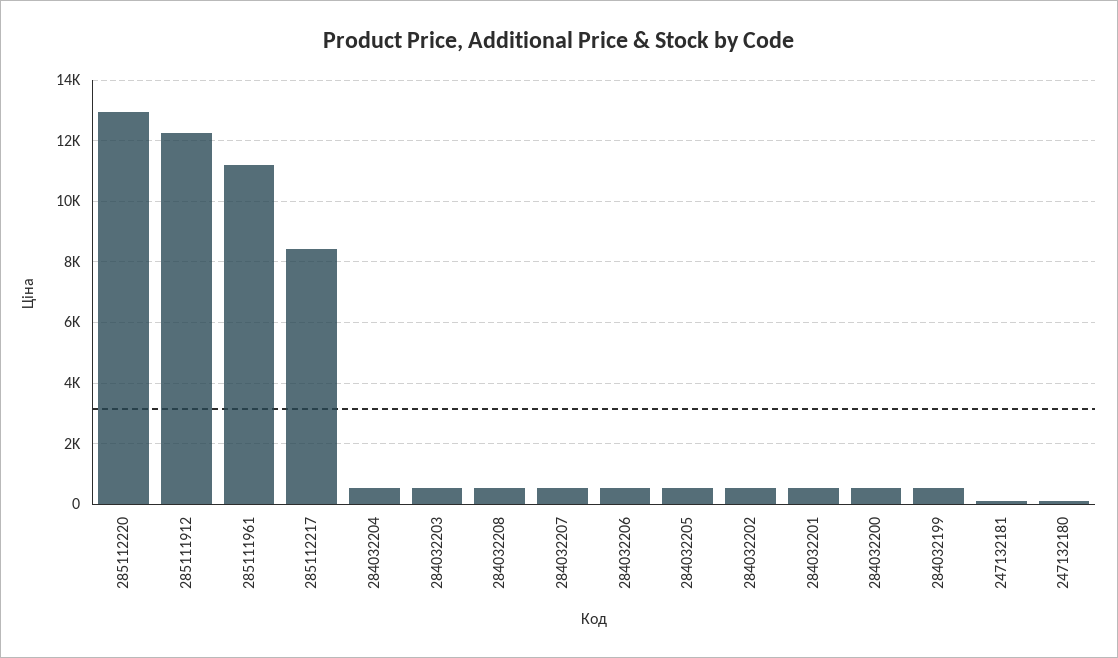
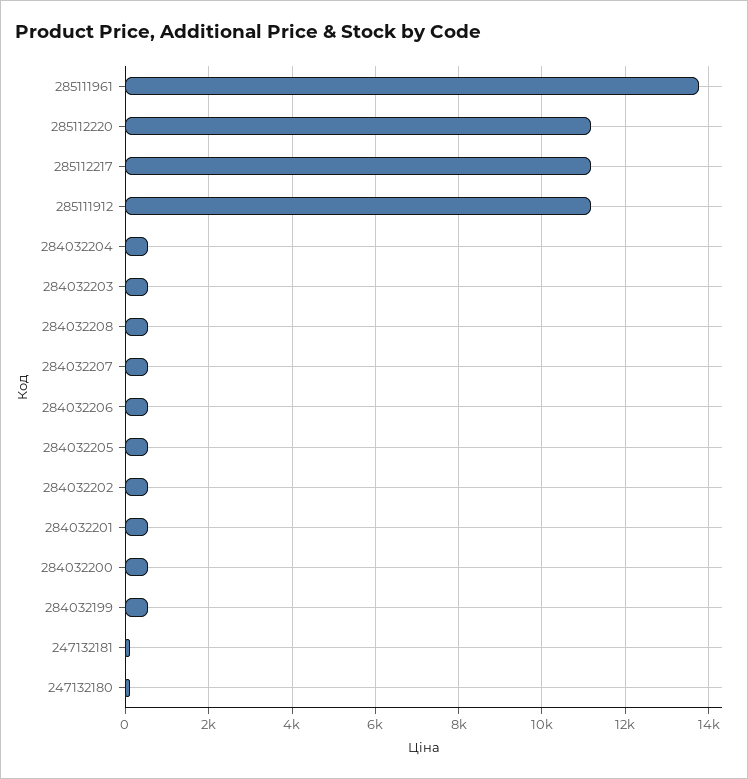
285112220: 13000 -> 11200
285111912: 12200 -> 11200
285111961: 11200 -> 13800
285112217: 8400 -> 11200

